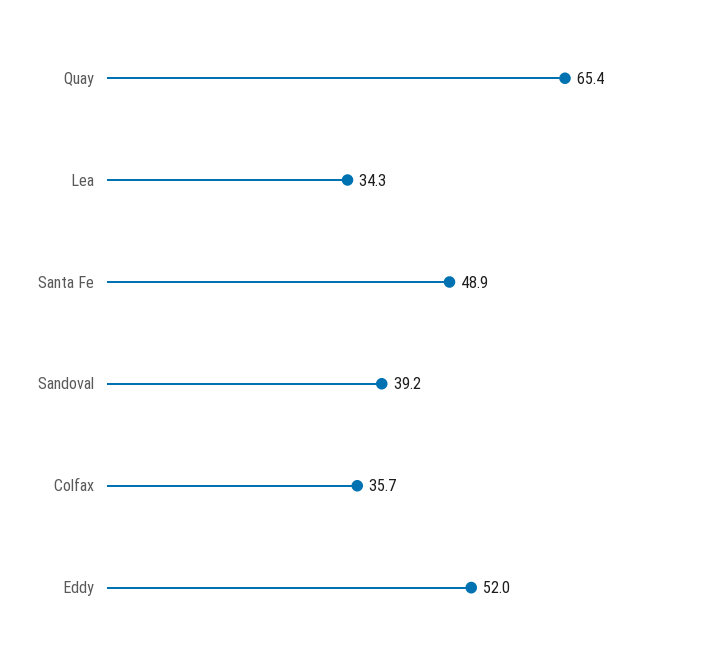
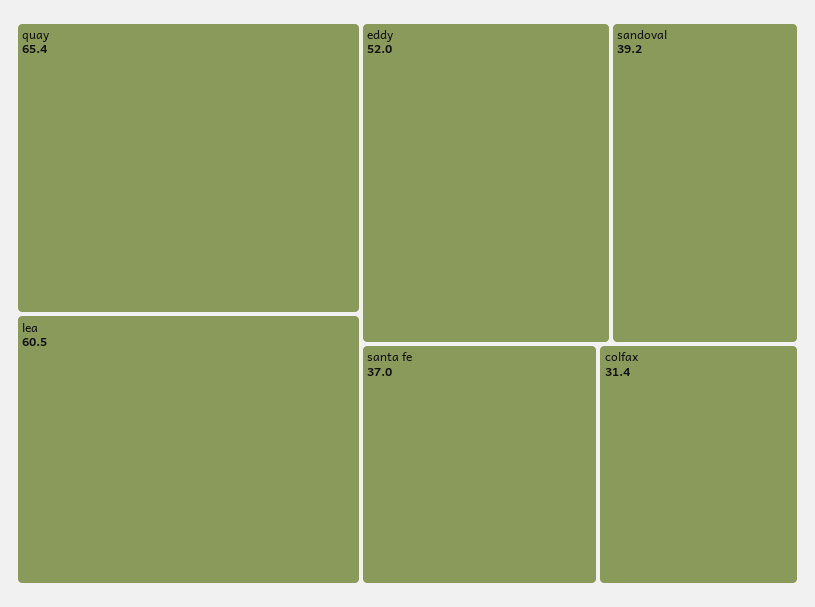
Lea: 34.3 -> 60.5
Santa Fe: 48.9 -> 37
Colfax: 35.7 -> 31.4

